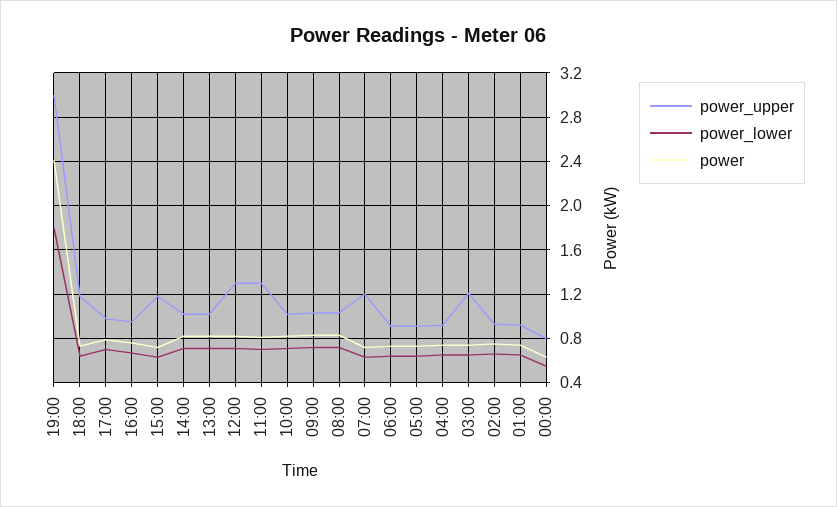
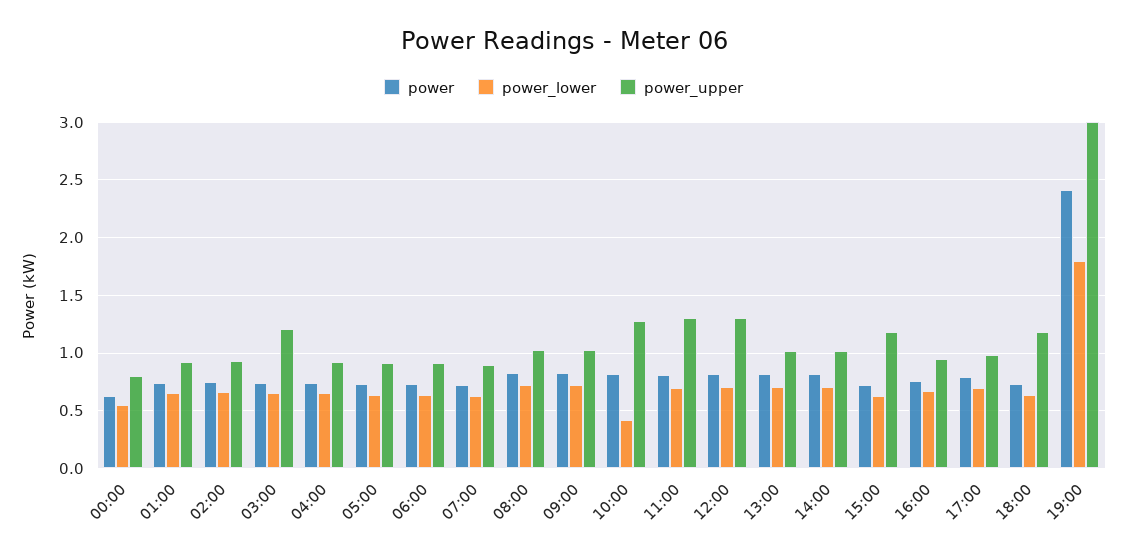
power_upper, 10:00: 1 -> 1.3
power_lower, 10:00: 0.7 -> 0.4
power_upper, 07:00: 1.2 -> 0.9

